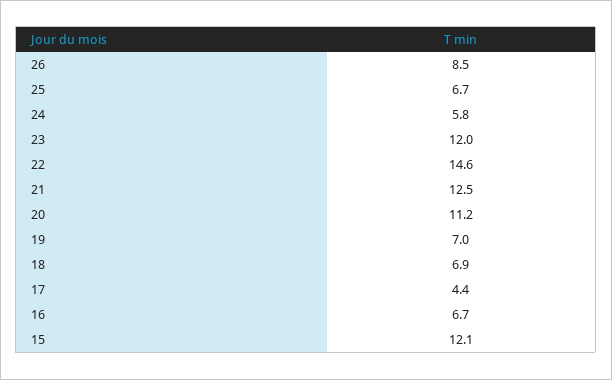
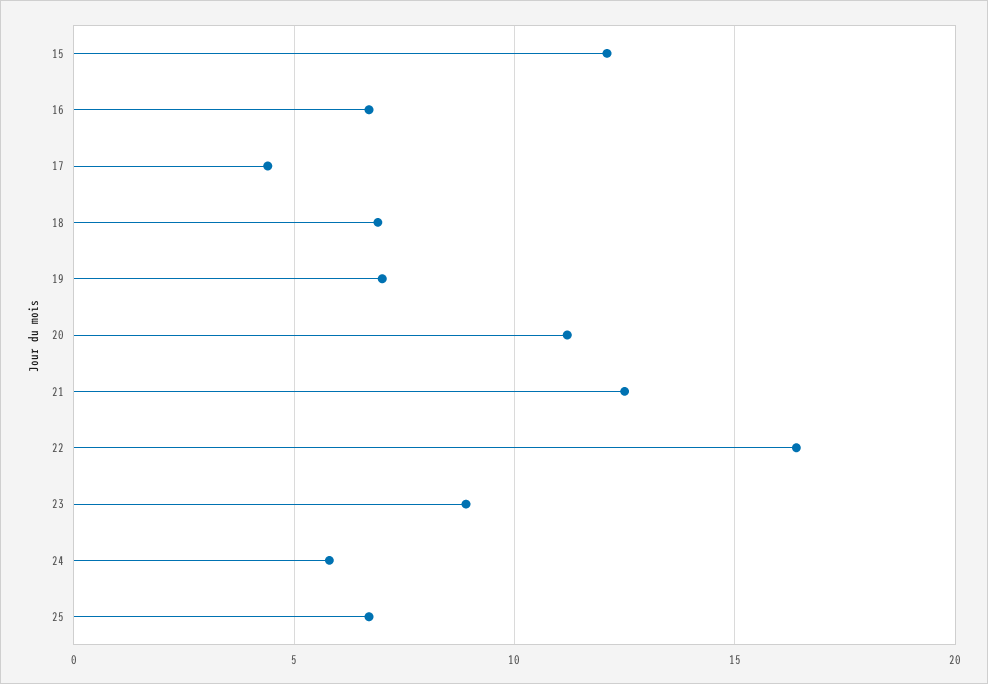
26: 8.5 -> none
23: 12 -> 9
22: 14.6 -> 16.5

